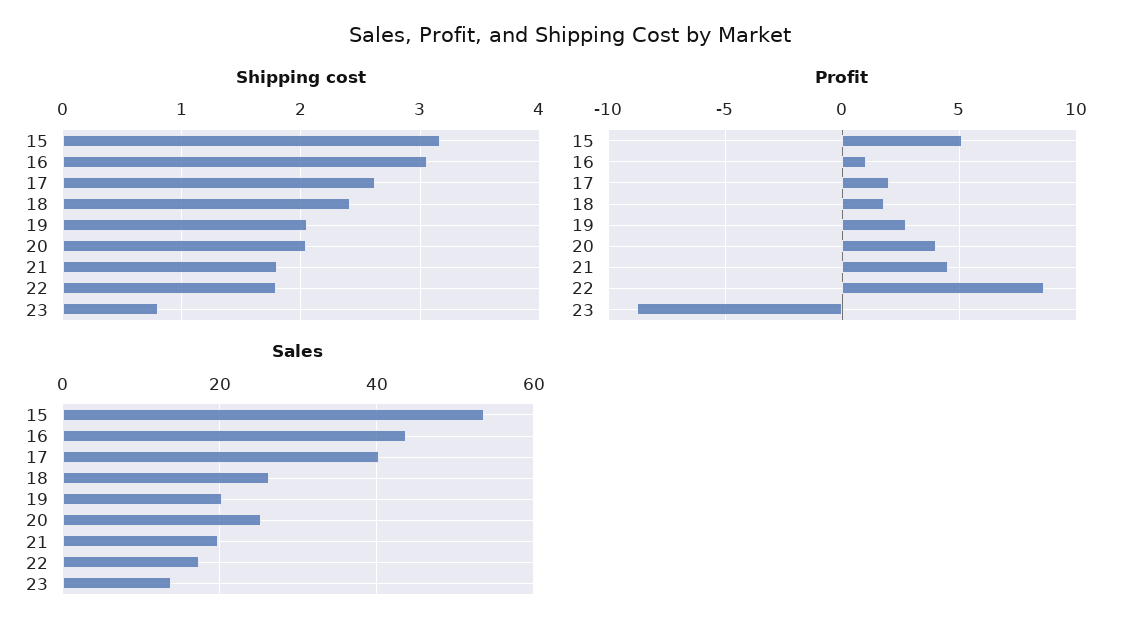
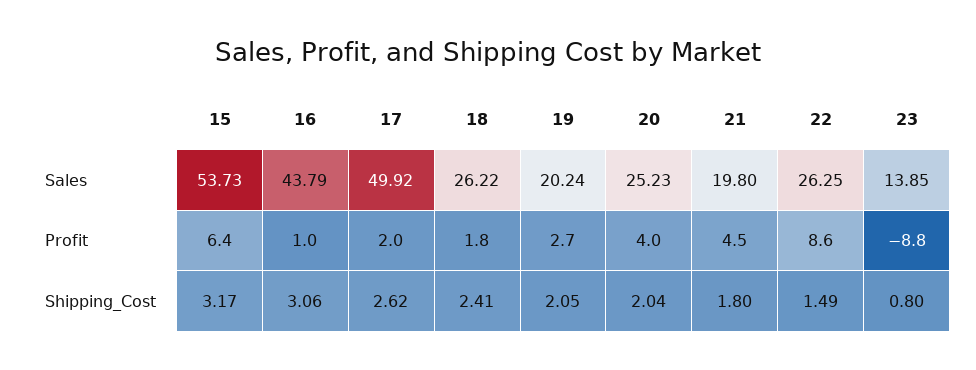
Shipping cost, 22: 1.8 -> 1.49
Profit, 15: 5 -> 6.4
Sales, 17: 40 -> 49.92
Sales, 22: 18 -> 26.25

